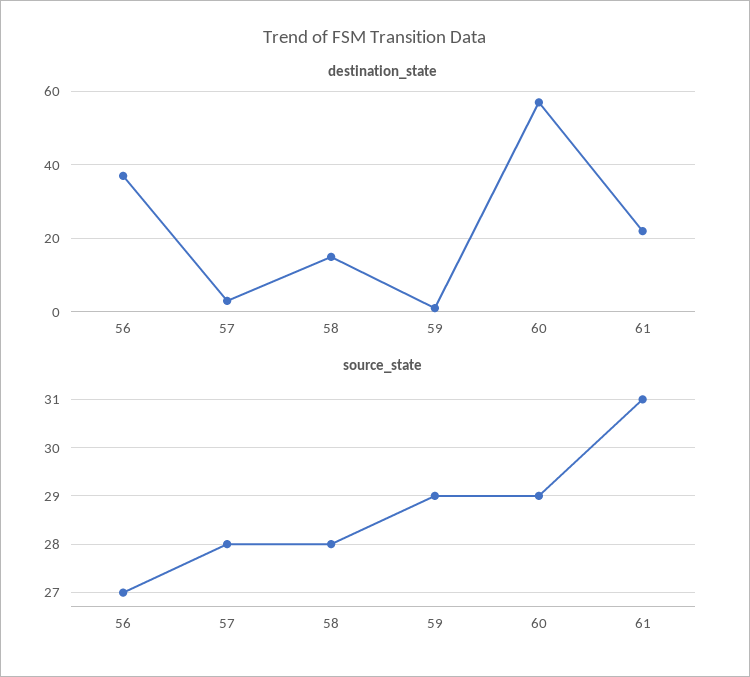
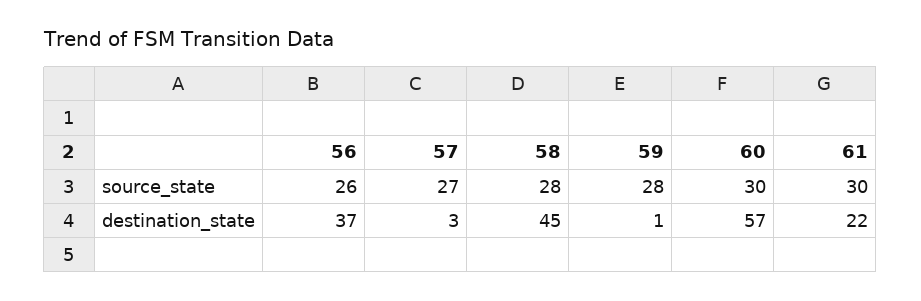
destination_state, 58: 15 -> 45
source_state, 56: 27 -> 26
source_state, 57: 28 -> 27
source_state, 59: 29 -> 28
source_state, 60: 29 -> 30
source_state, 61: 31 -> 30

